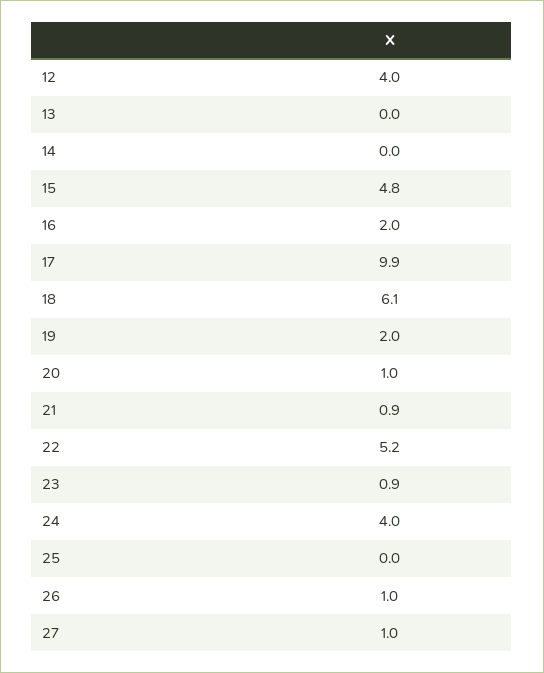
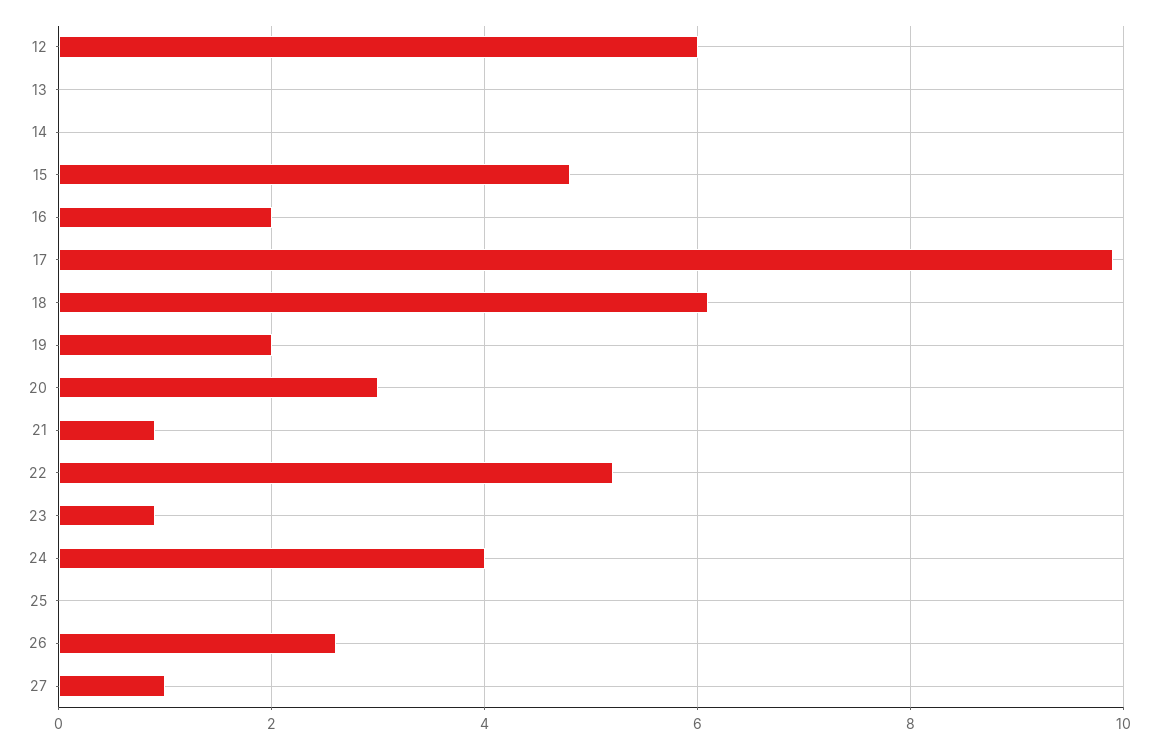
12: 4 -> 6
20: 1 -> 3
26: 1 -> 2.5

